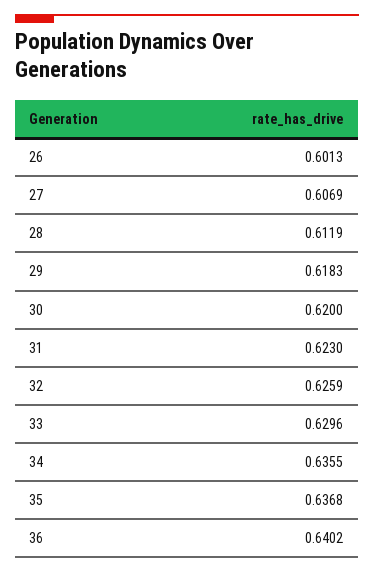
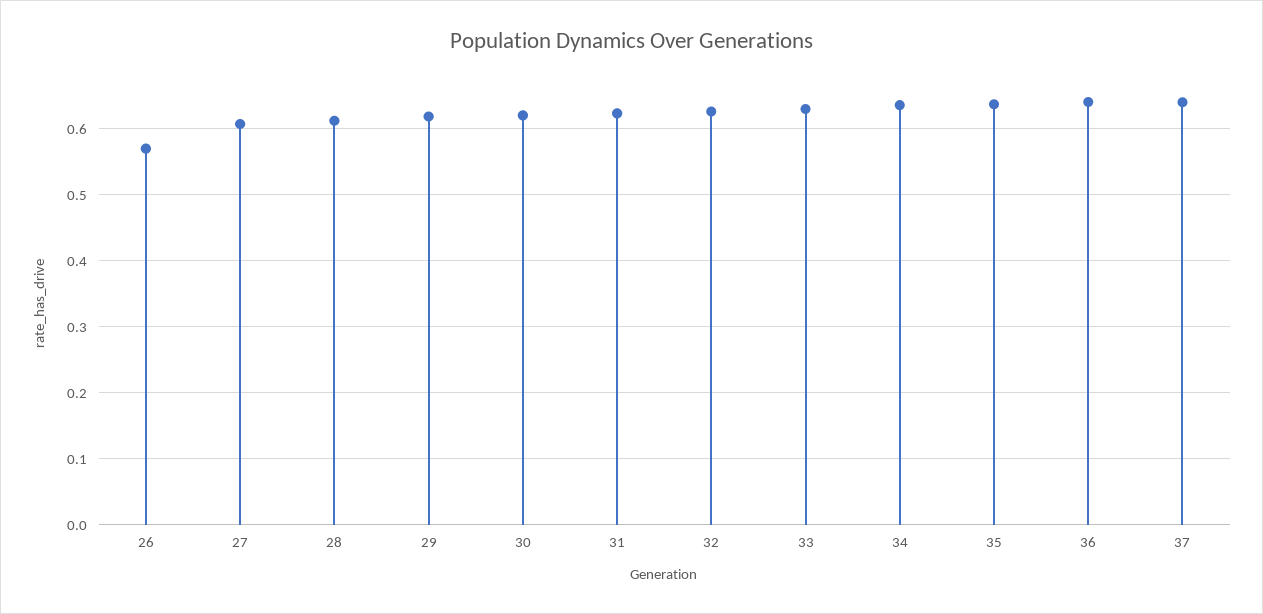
26: 0.6013 -> 0.57
37: none -> 0.64

